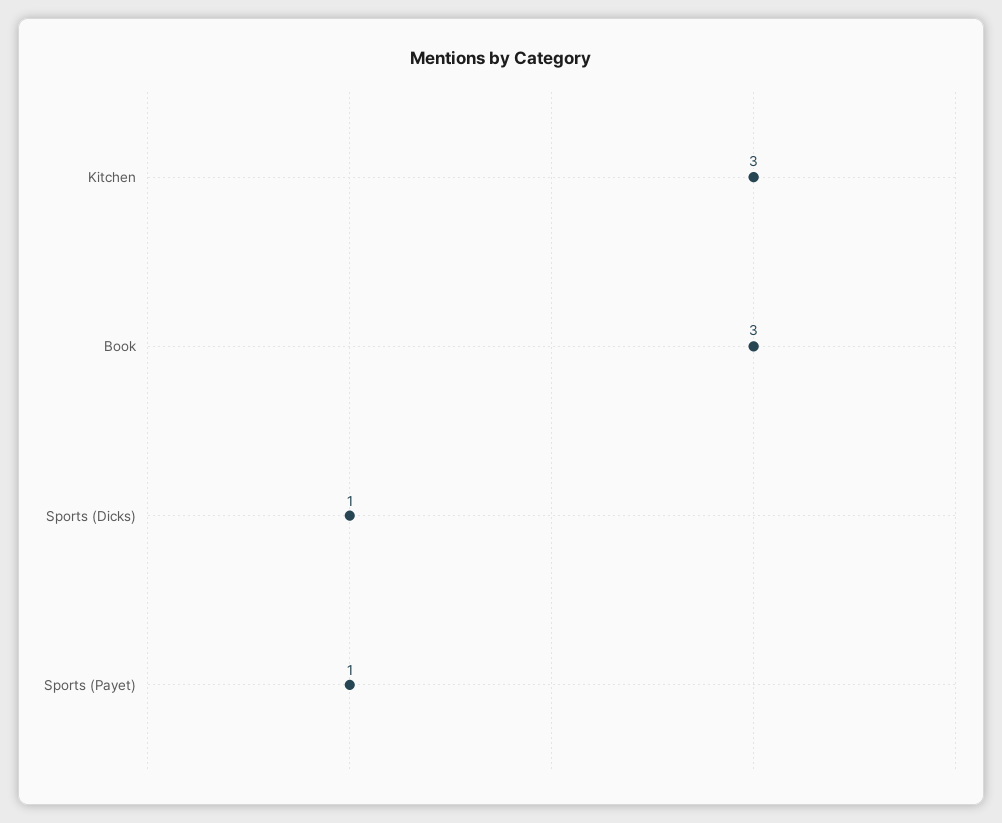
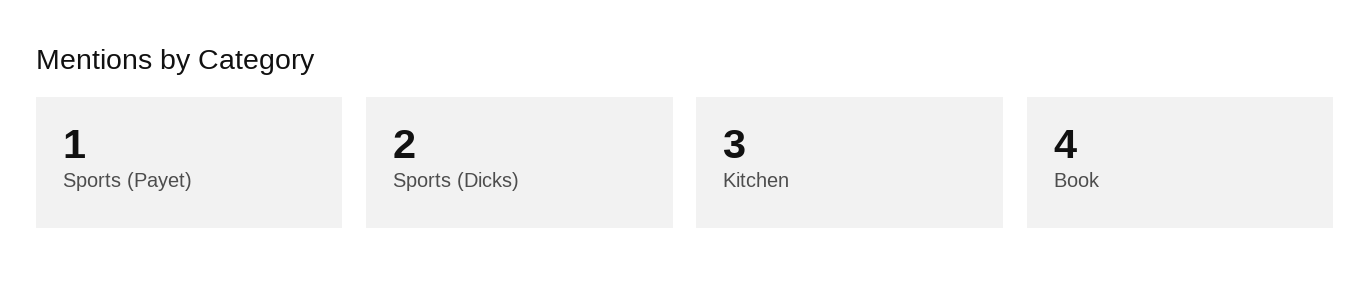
Book: 3 -> 4
Sports (Dicks): 1 -> 2

